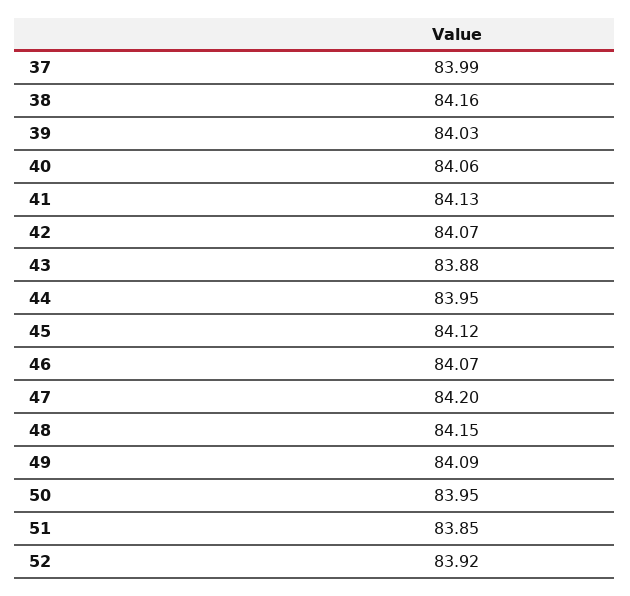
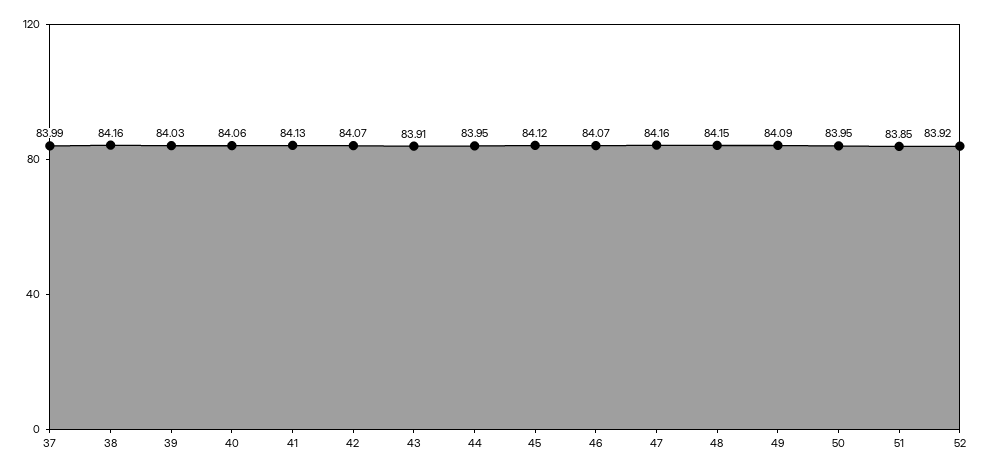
43: 83.88 -> 83.91
47: 84.2 -> 84.16

